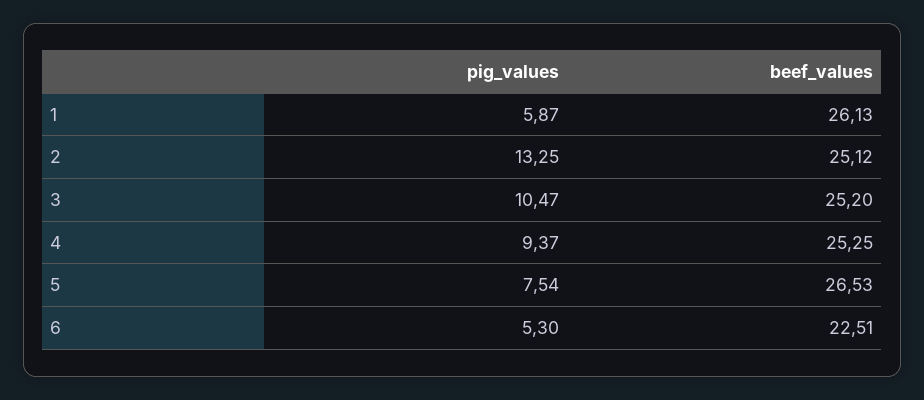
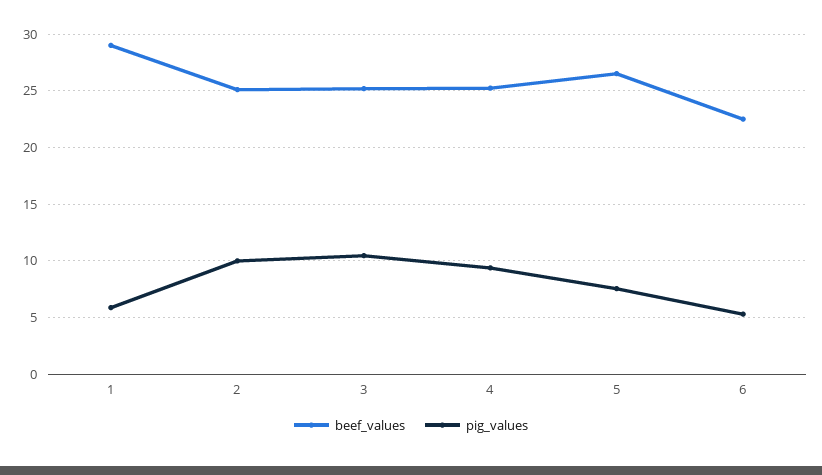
beef_values, 1: 26.13 -> 29
pig_values, 2: 13.25 -> 10

